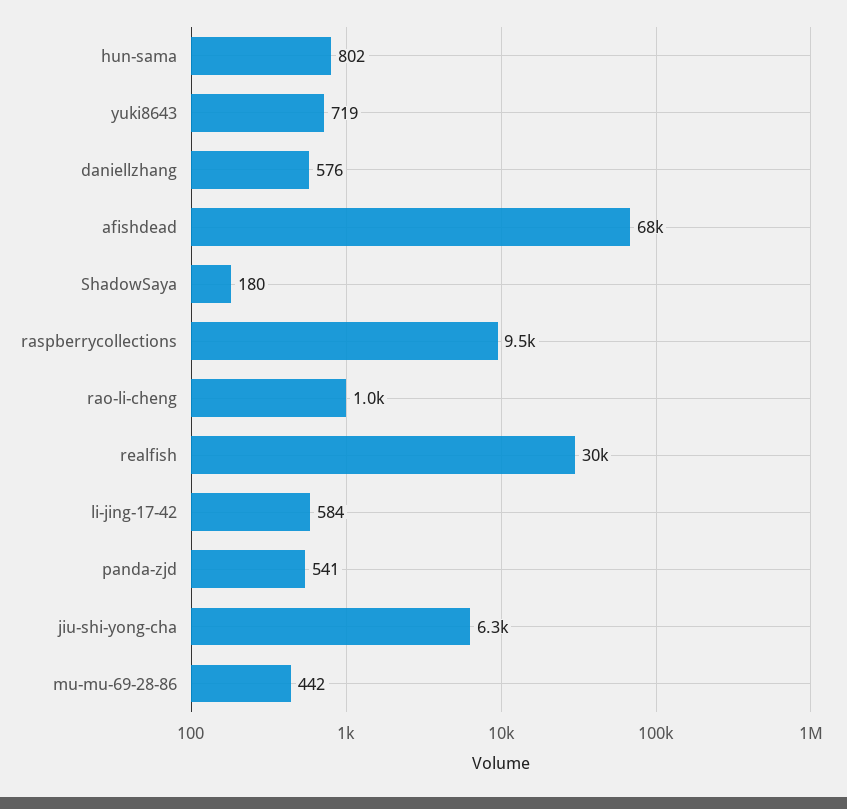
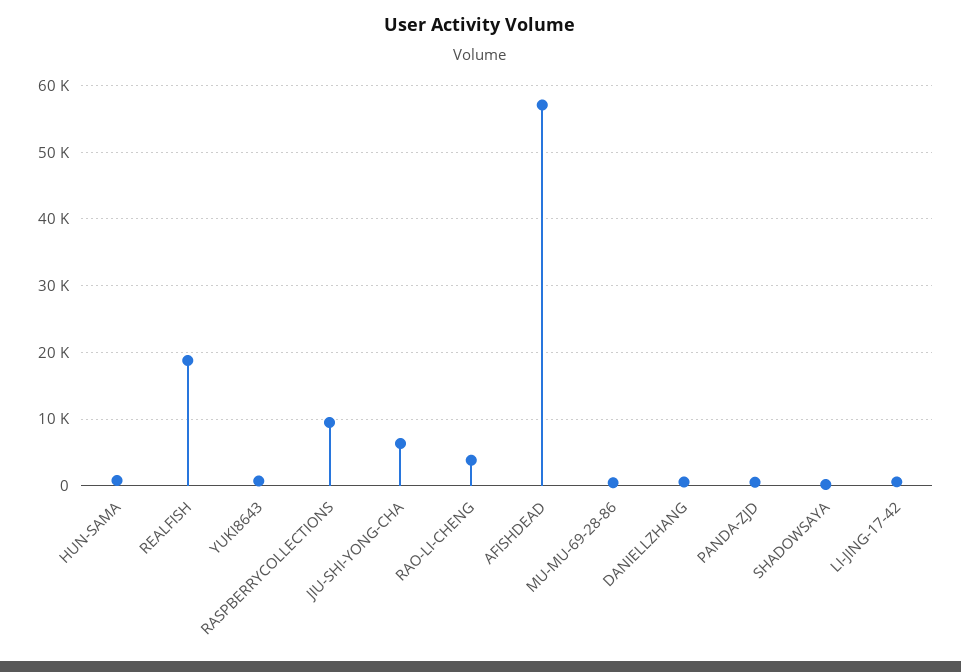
afishdead: 68000 -> 57000
rao-li-cheng: 1000 -> 4000
realfish: 30000 -> 19000

